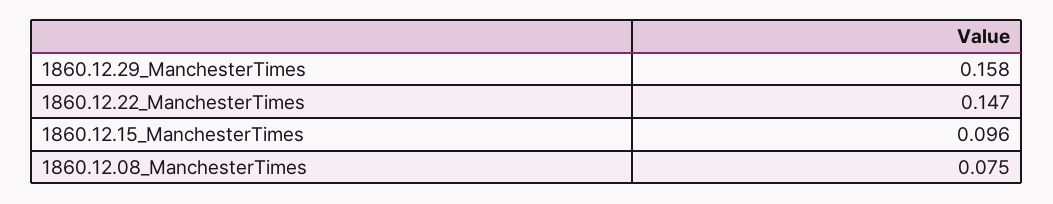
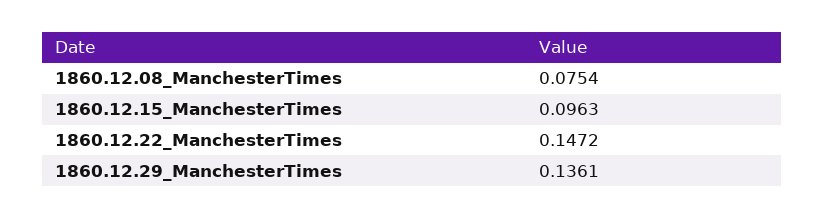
1860.12.29_ManchesterTimes: 0.158 -> 0.1361

